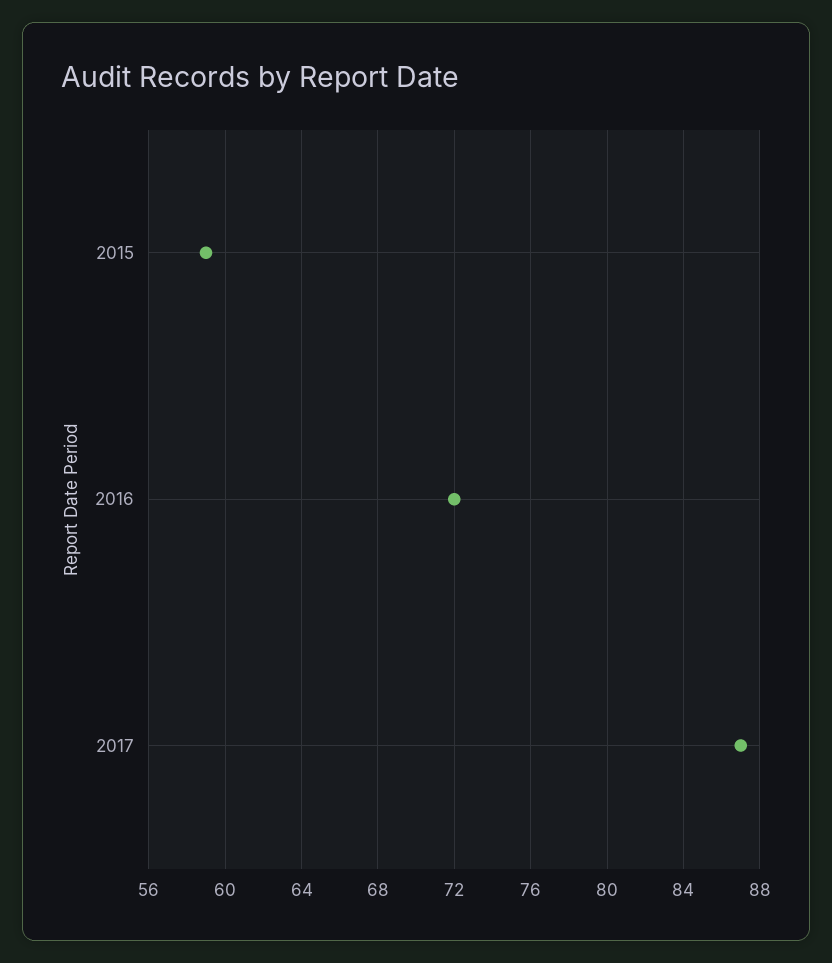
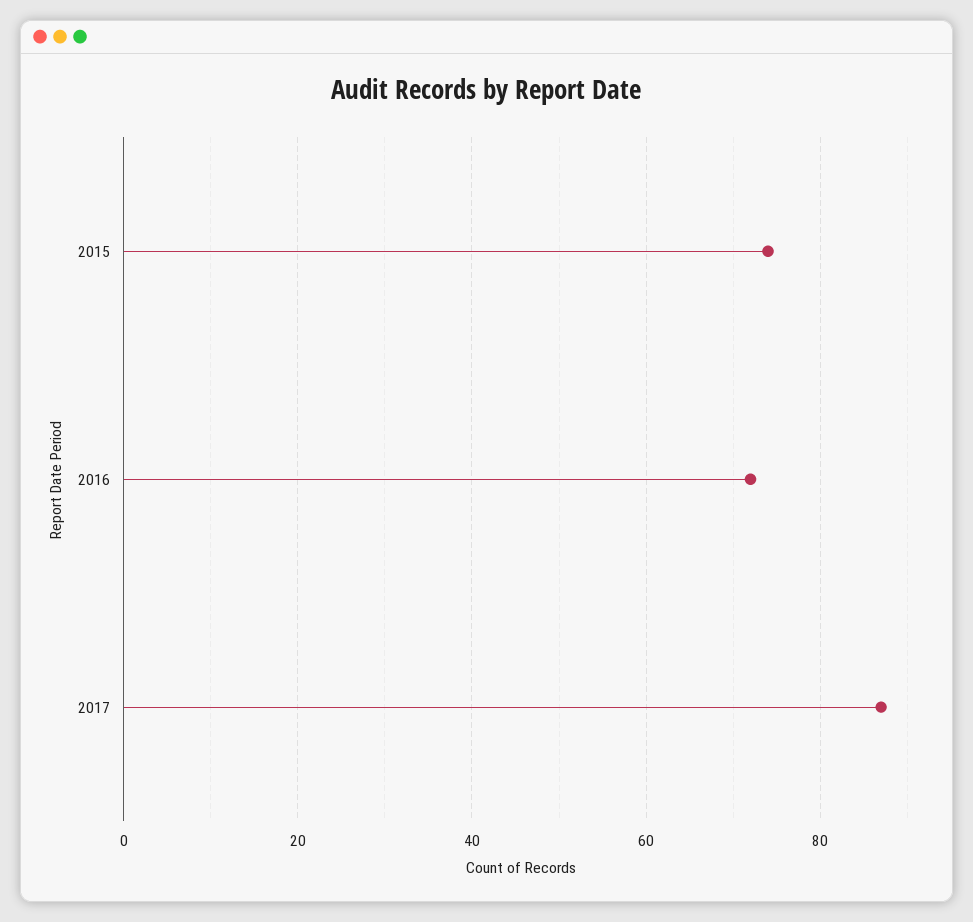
2015: 59 -> 75

